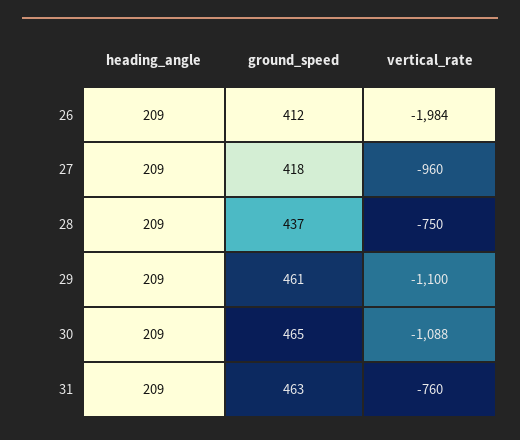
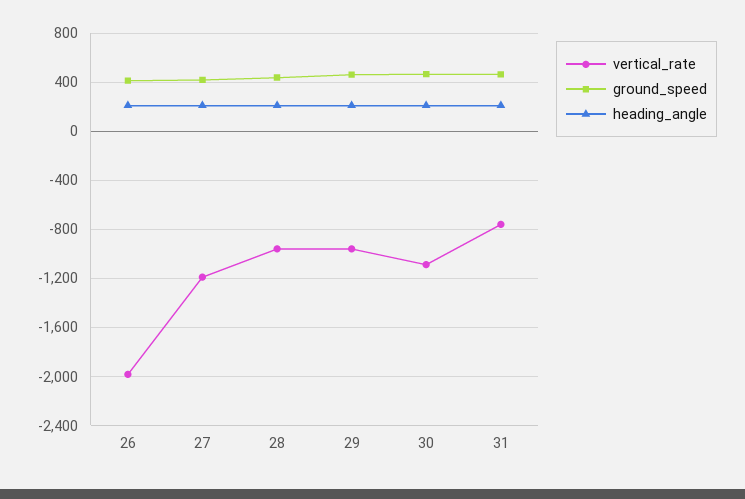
vertical_rate, 27: -960 -> -1200
vertical_rate, 28: -750 -> -950
vertical_rate, 29: -1100 -> -950

